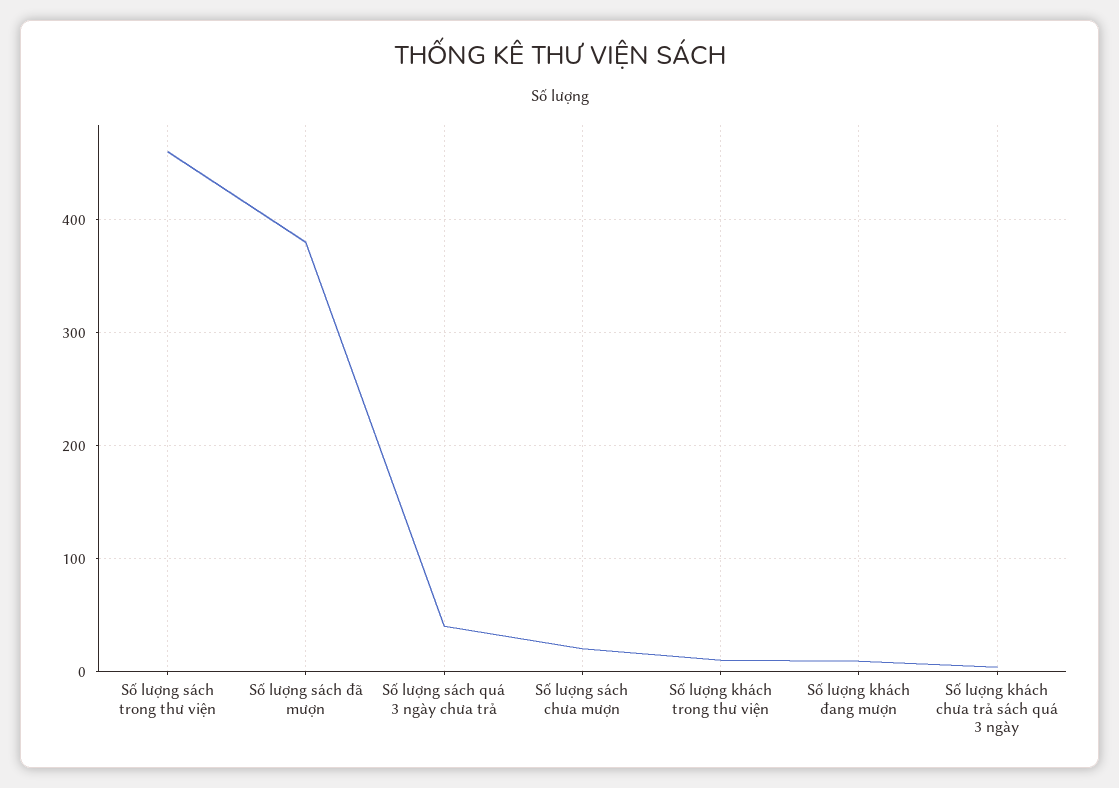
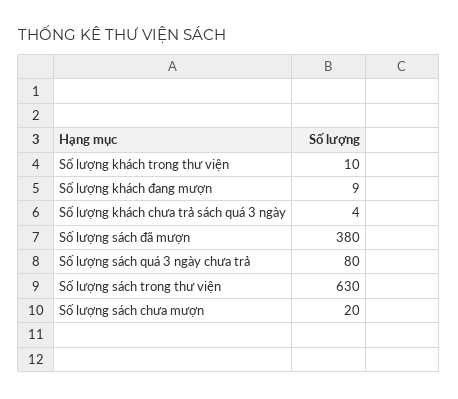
Số lượng sách trong thư viện: 460 -> 630
Số lượng sách quá 3 ngày chưa trả: 40 -> 80

